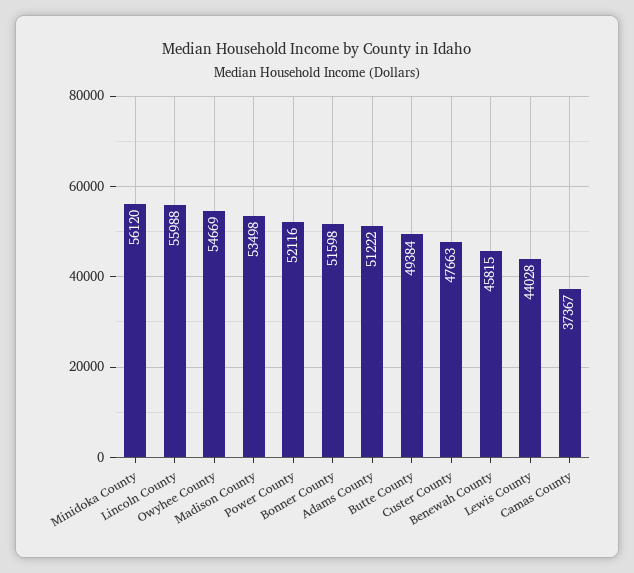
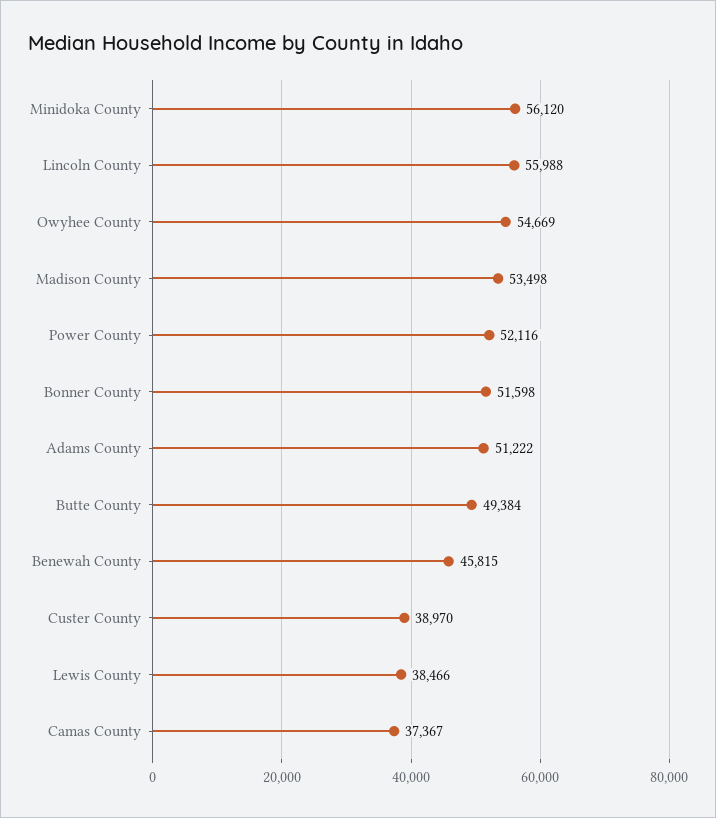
Custer County: 47663 -> 38970
Lewis County: 44028 -> 38466

